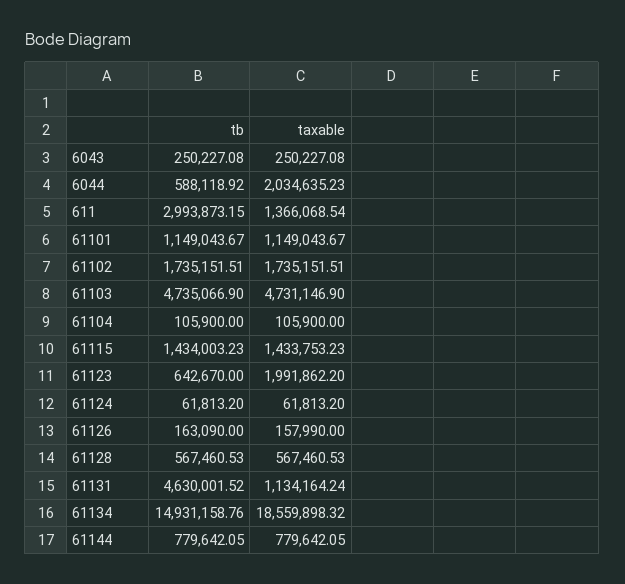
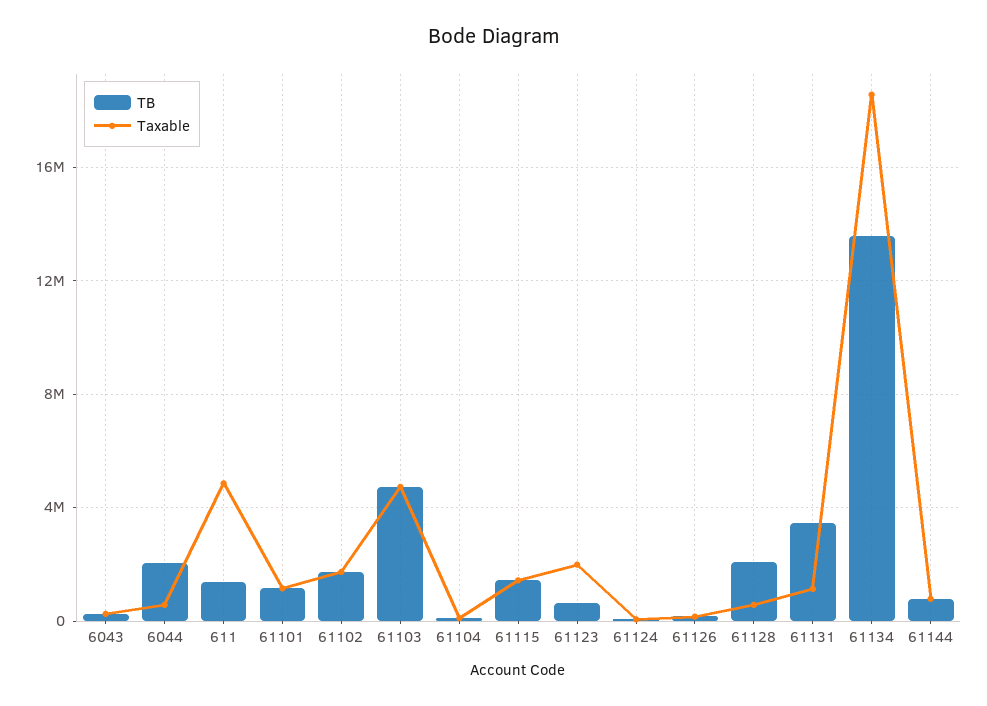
tb, 6044: 588118.92 -> 2000000
taxable, 6044: 2034635.23 -> 500000
tb, 611: 2993873.15 -> 1500000
taxable, 611: 1366068.54 -> 5000000
tb, 61128: 567460.53 -> 2000000
tb, 61131: 4630001.52 -> 3500000
tb, 61134: 14931158.76 -> 13500000

